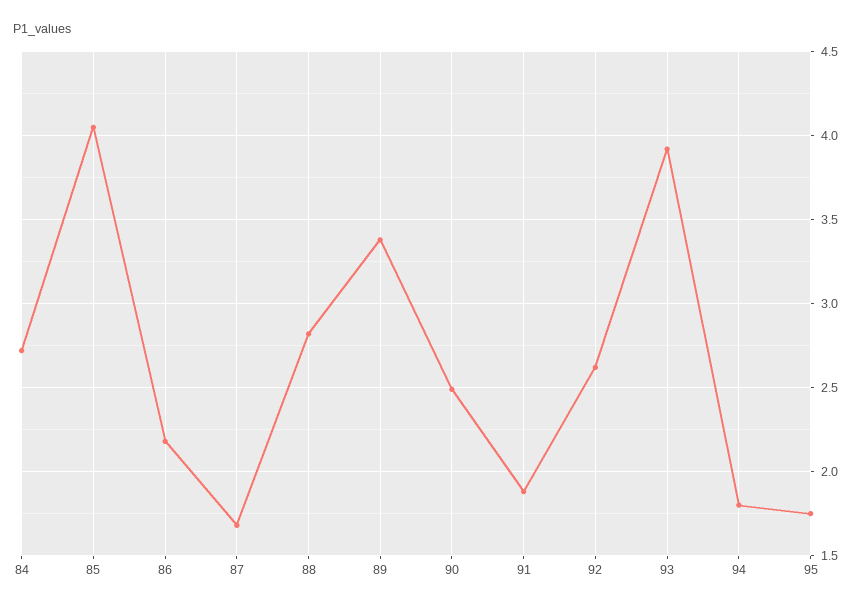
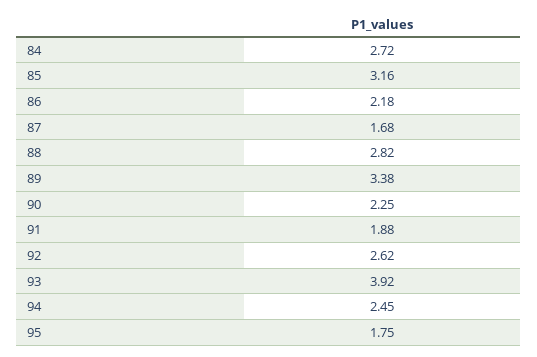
85: 4.05 -> 3.16
90: 2.5 -> 2.25
94: 1.8 -> 2.45

